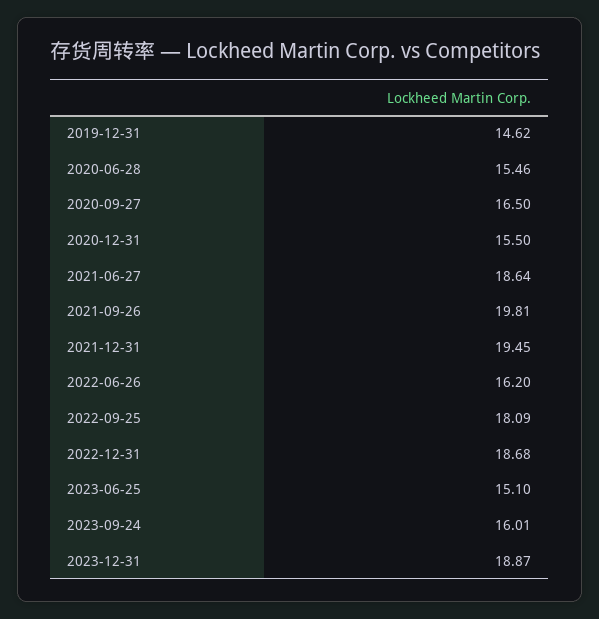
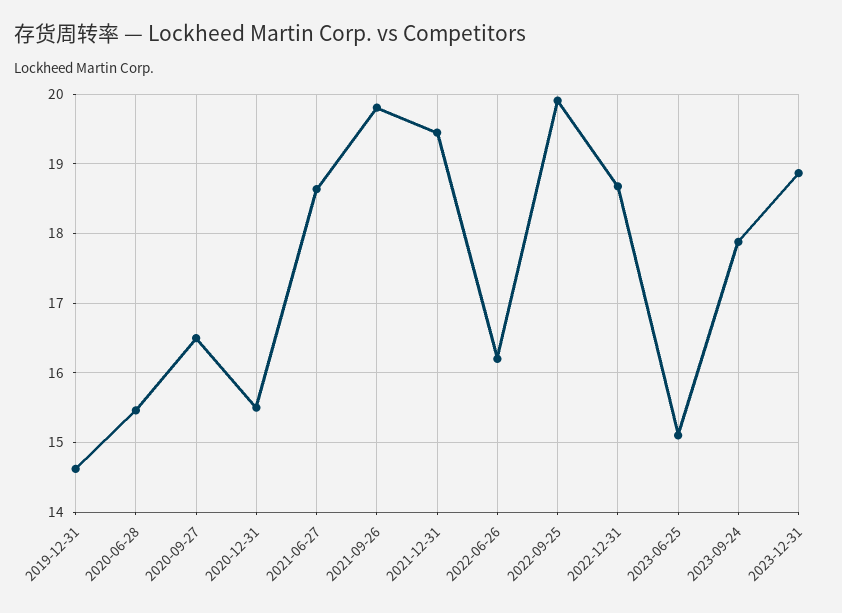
2022-09-25: 18.09 -> 19.9
2023-09-24: 16.01 -> 17.9

